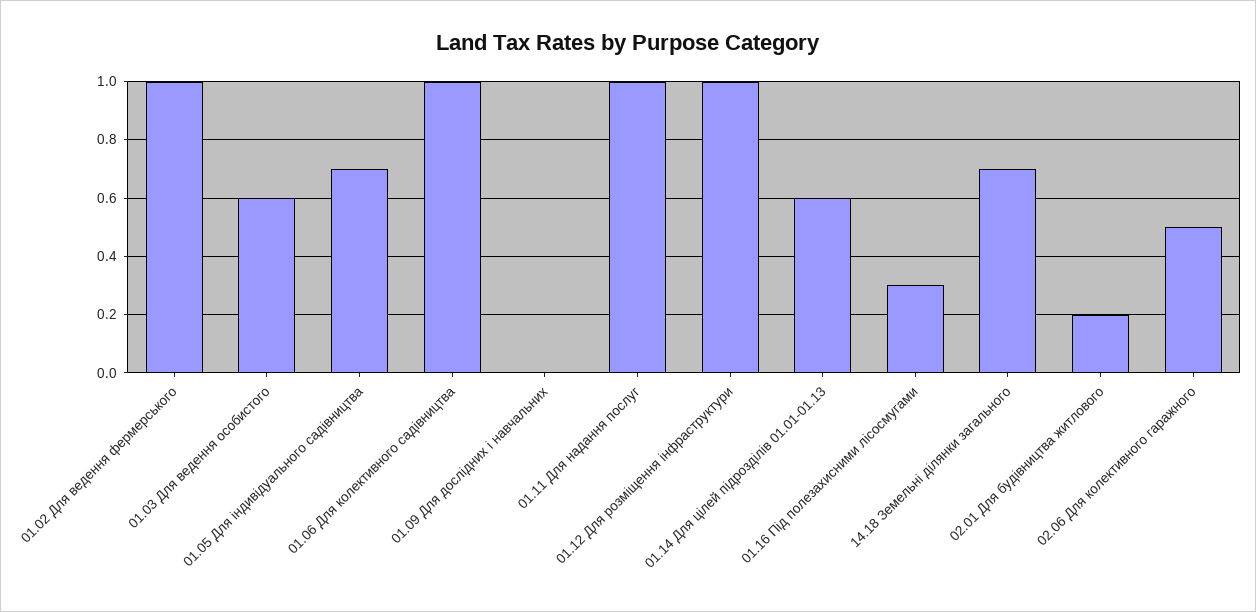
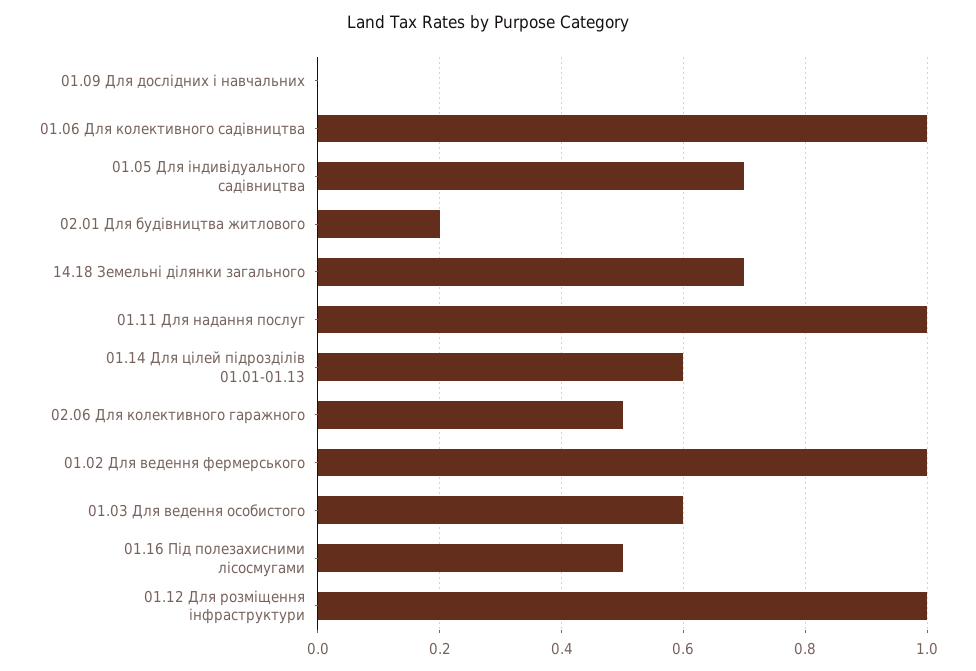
01.16 Під полезахисними лісосмугами: 0.3 -> 0.5

